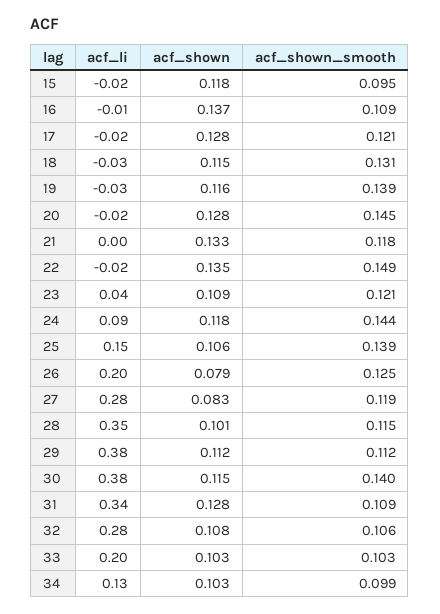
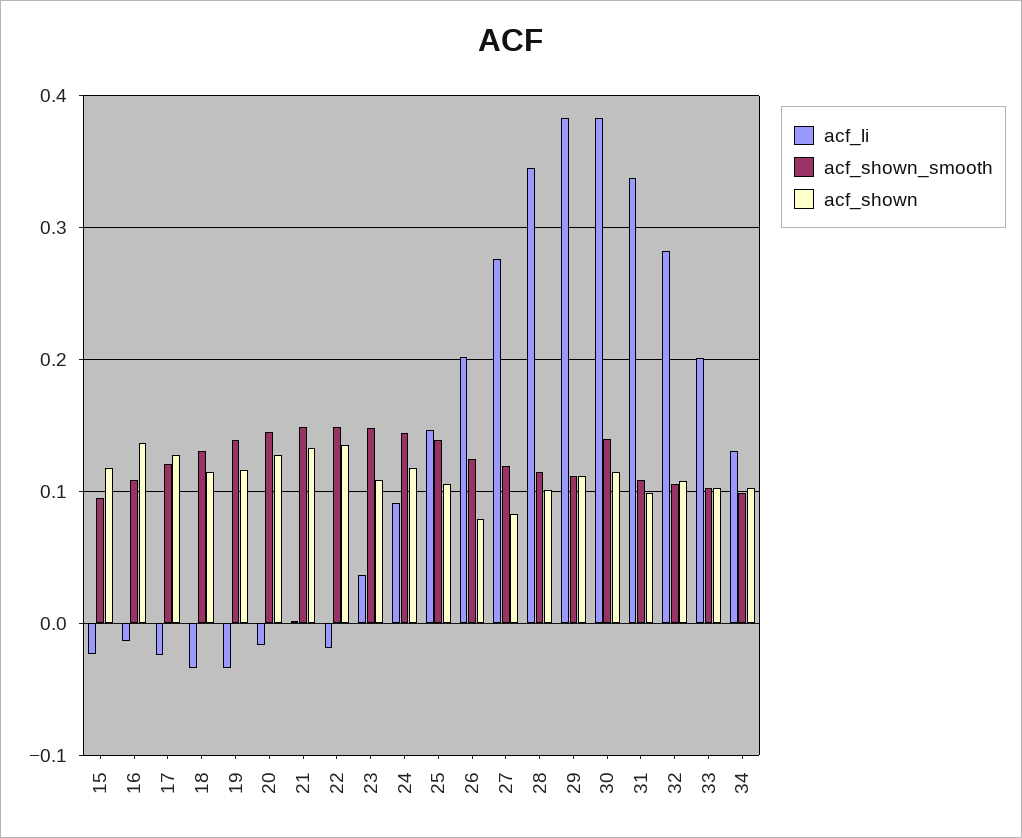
acf_shown_smooth, 21: 0.118 -> 0.15
acf_shown_smooth, 23: 0.121 -> 0.15
acf_shown, 31: 0.128 -> 0.1

